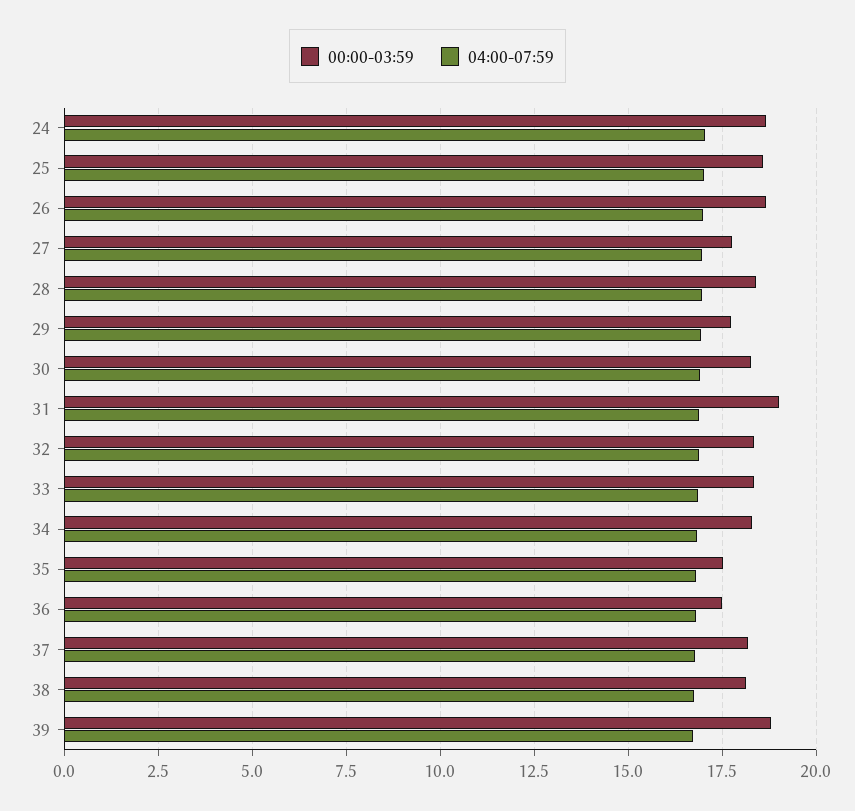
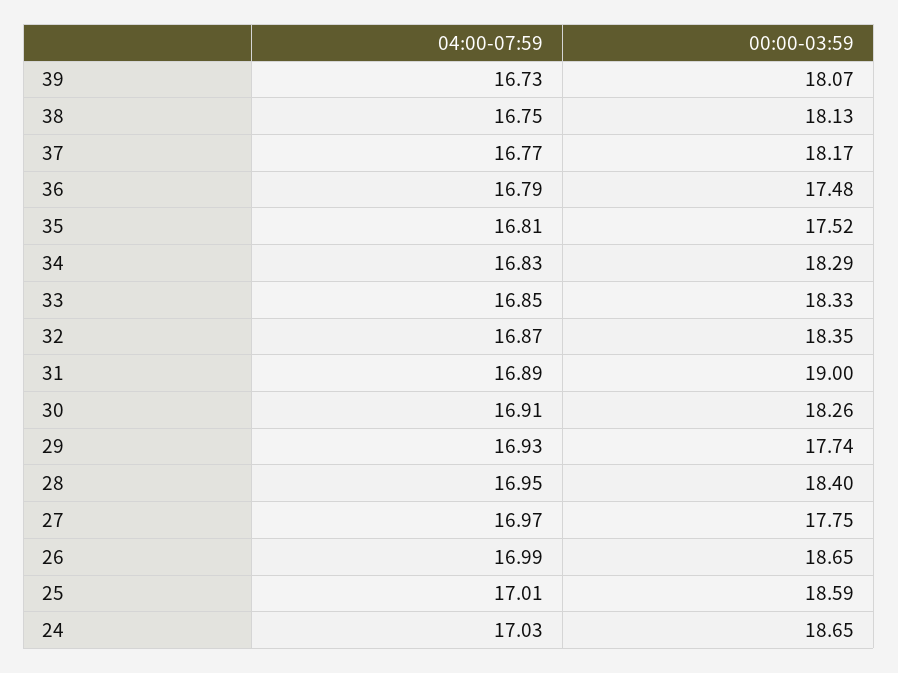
00:00-03:59, 39: 18.75 -> 18.07

